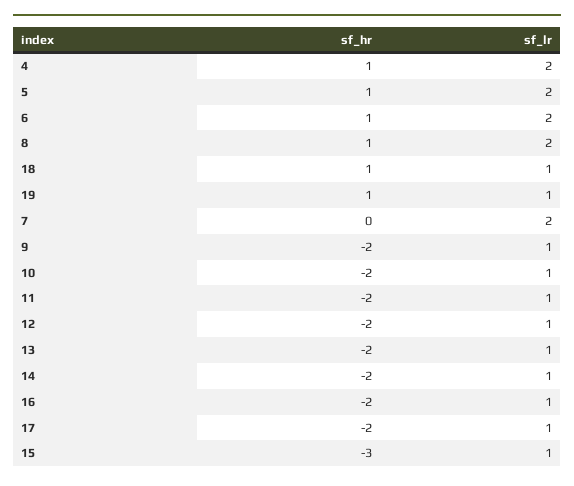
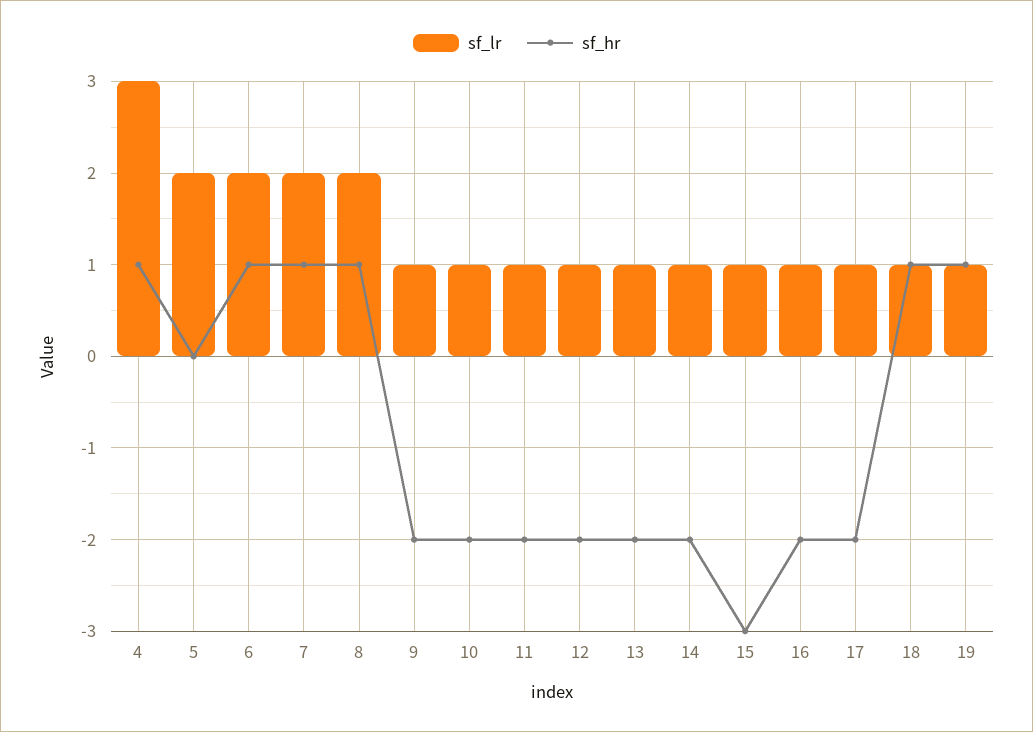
sf_lr, 4: 2 -> 3
sf_hr, 5: 1 -> 0
sf_hr, 7: 0 -> 1

